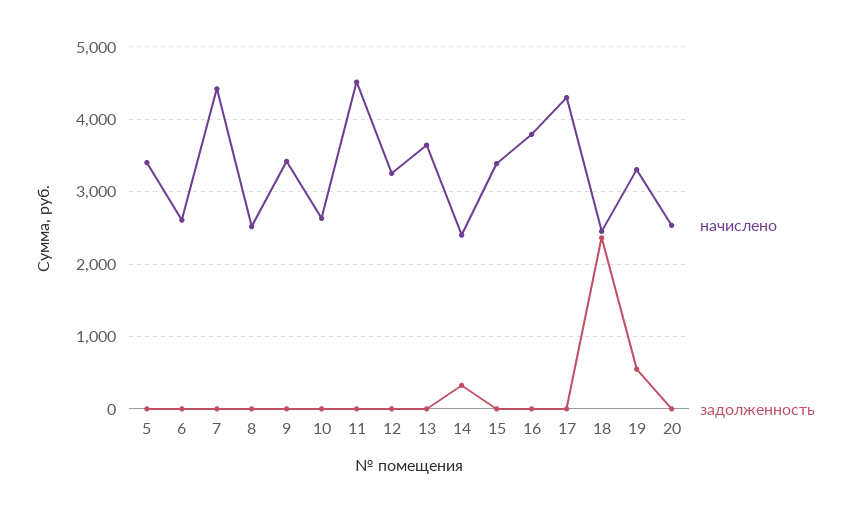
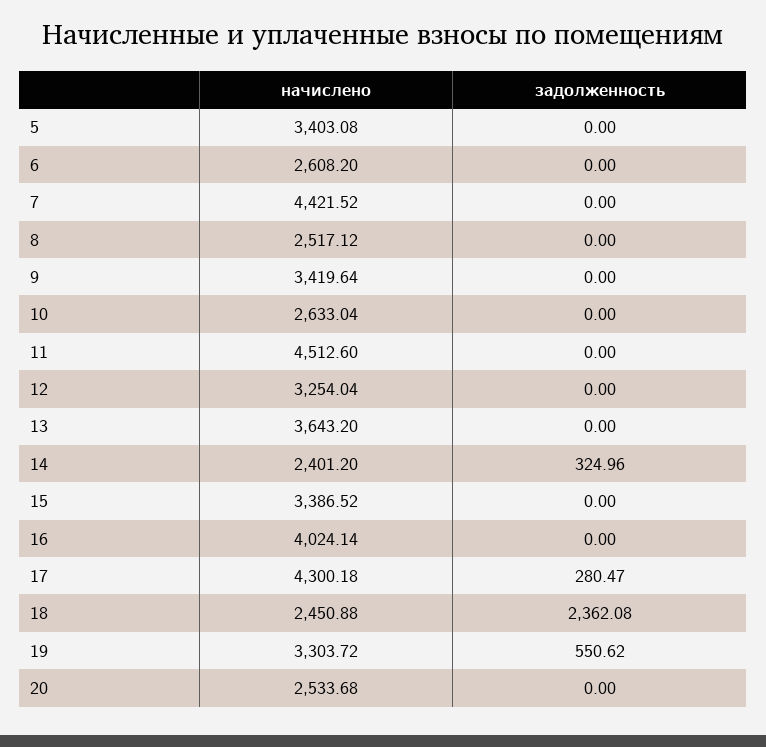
начислено, 16: 3800 -> 4024.14
задолженность, 17: 0 -> 280.47

